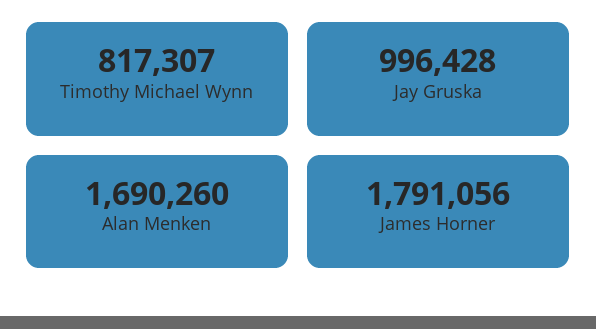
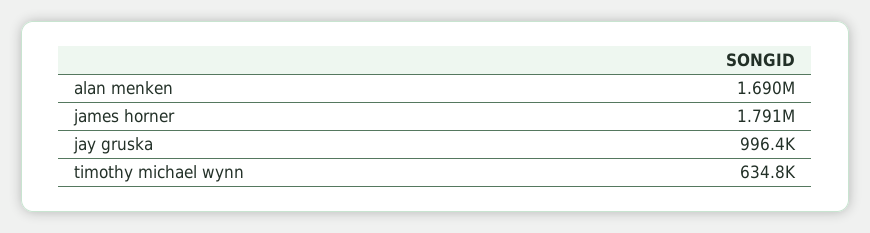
Timothy Michael Wynn: 817307 -> 634800

